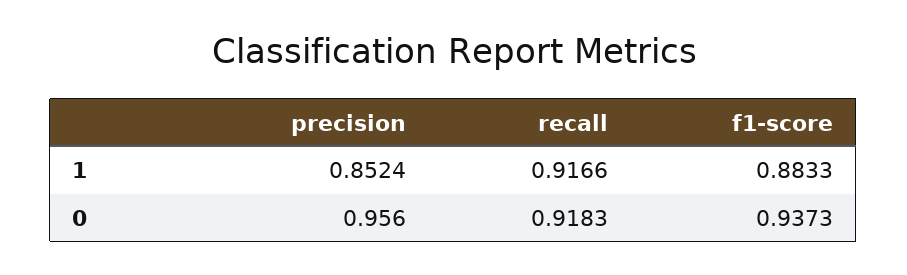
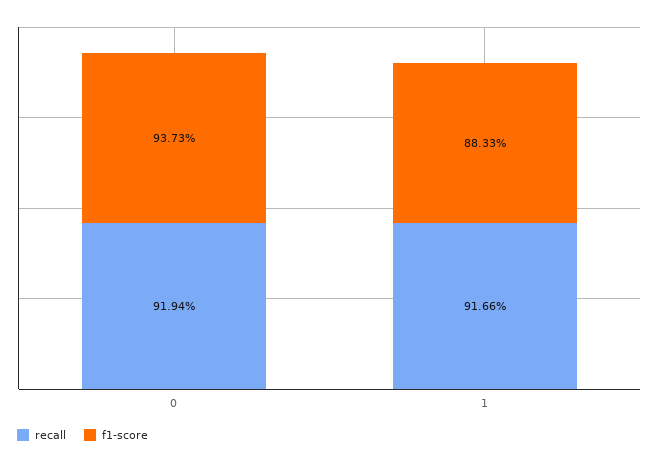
precision, 1: 0.8524 -> none
precision, 0: 0.956 -> none
recall, 0: 0.9183 -> 0.9194

